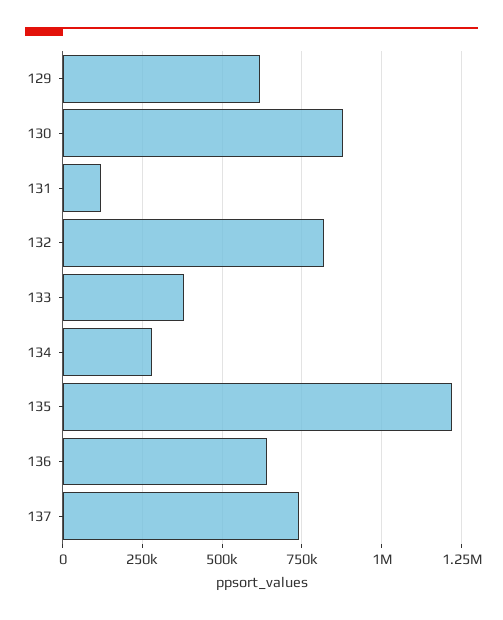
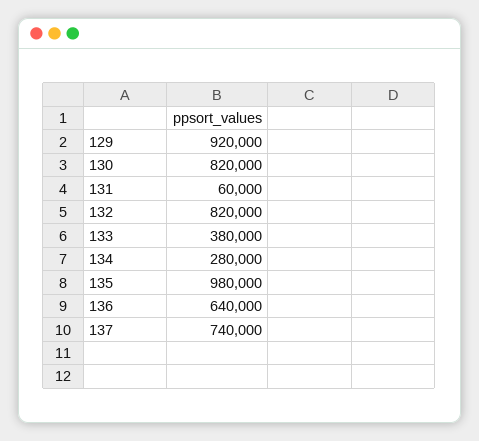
129: 625000 -> 920000
130: 875000 -> 820000
131: 125000 -> 60000
135: 1225000 -> 980000

